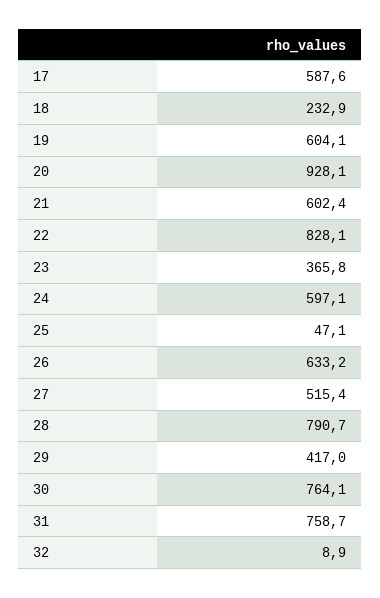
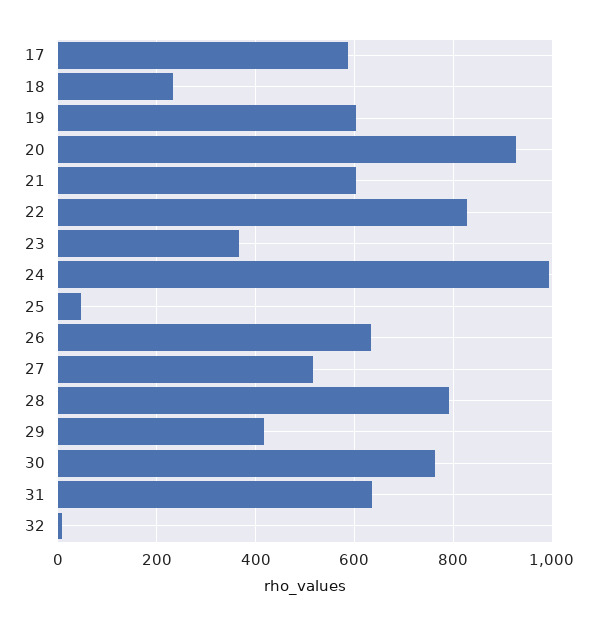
24: 597.1 -> 1000
31: 758.7 -> 640

